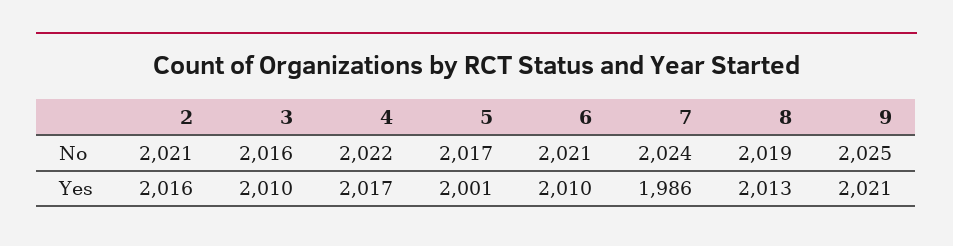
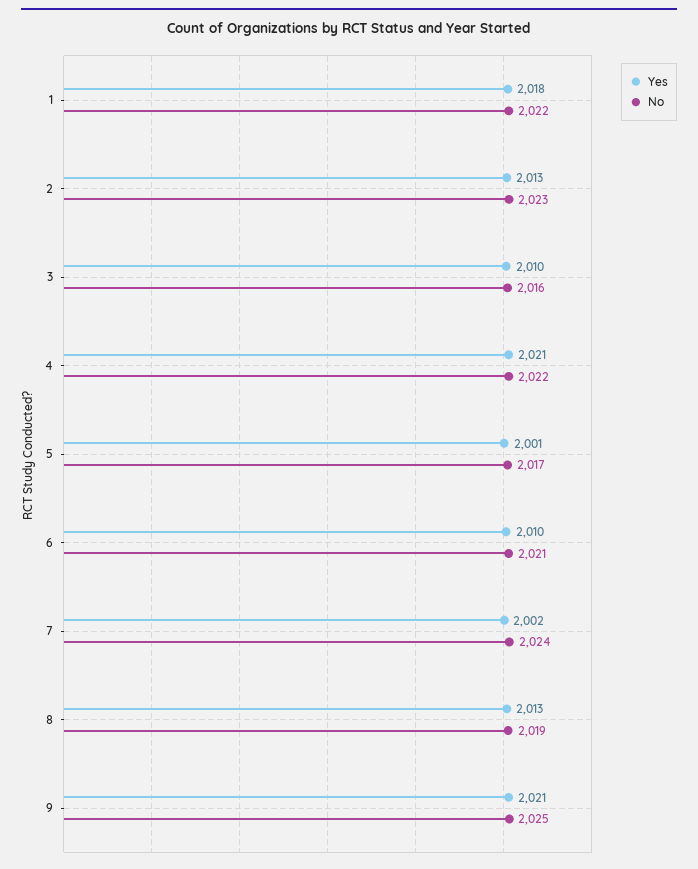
No, 2: 2021 -> 2023
Yes, 2: 2016 -> 2013
Yes, 4: 2017 -> 2021
Yes, 7: 1986 -> 2002
Yes, 1: none -> 2018
No, 1: none -> 2022

